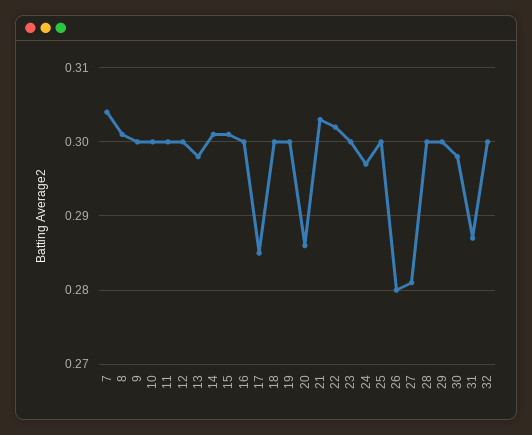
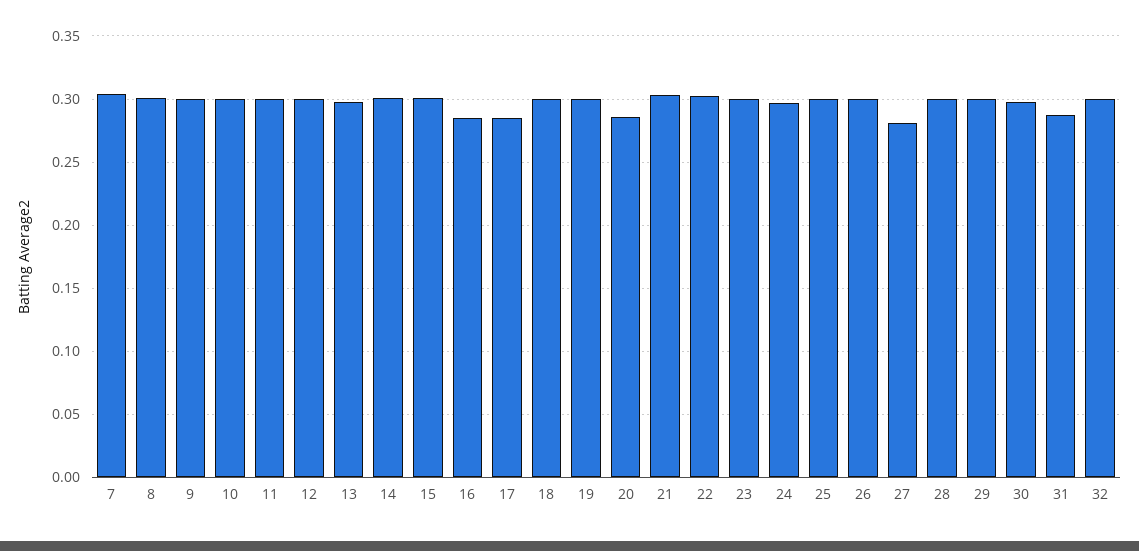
16: 0.3 -> 0.285
26: 0.28 -> 0.3

